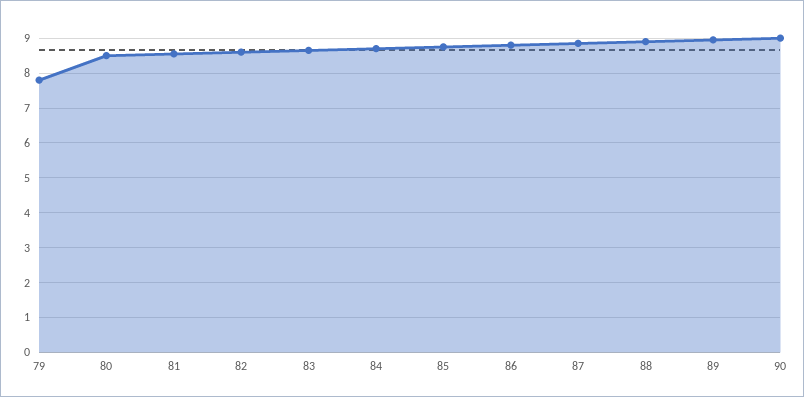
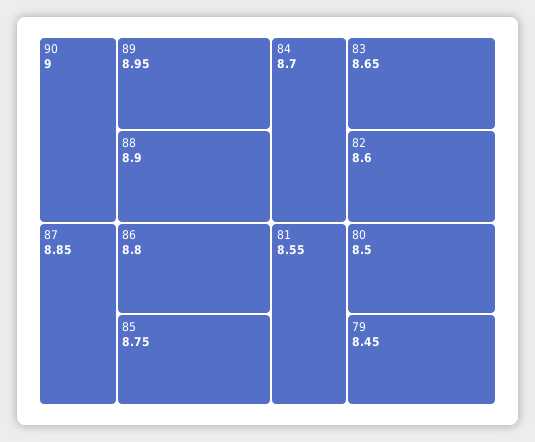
79: 7.8 -> 8.45

